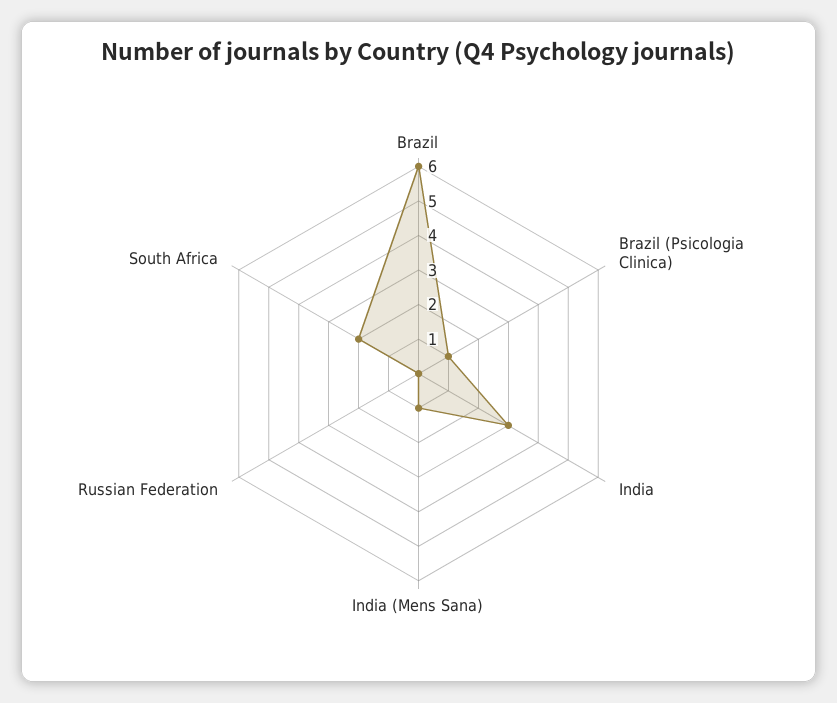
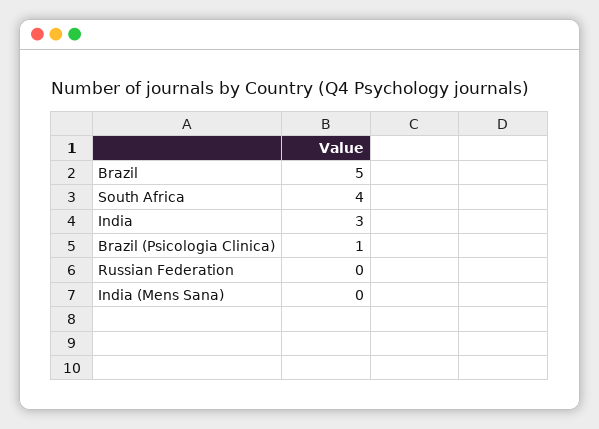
Brazil: 6 -> 5
India (Mens Sana): 1 -> 0
South Africa: 2 -> 4

